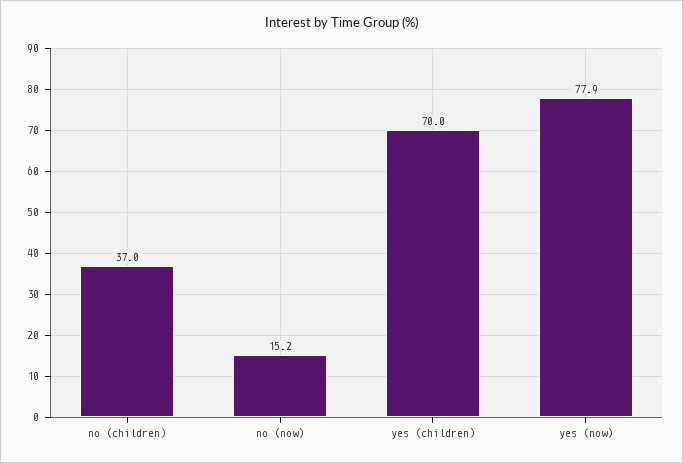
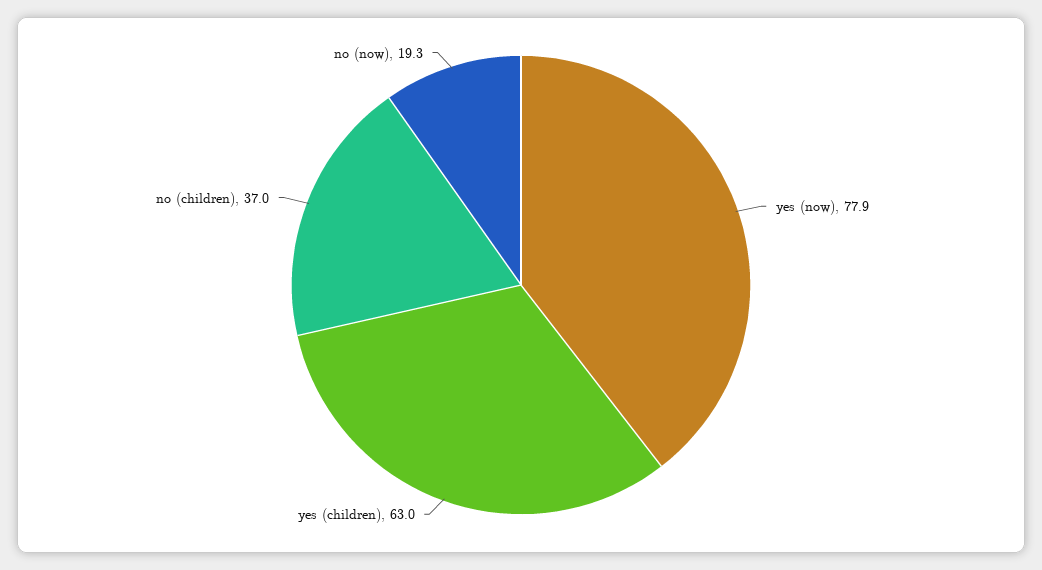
no (now): 15.2 -> 19.3
yes (children): 70 -> 63

